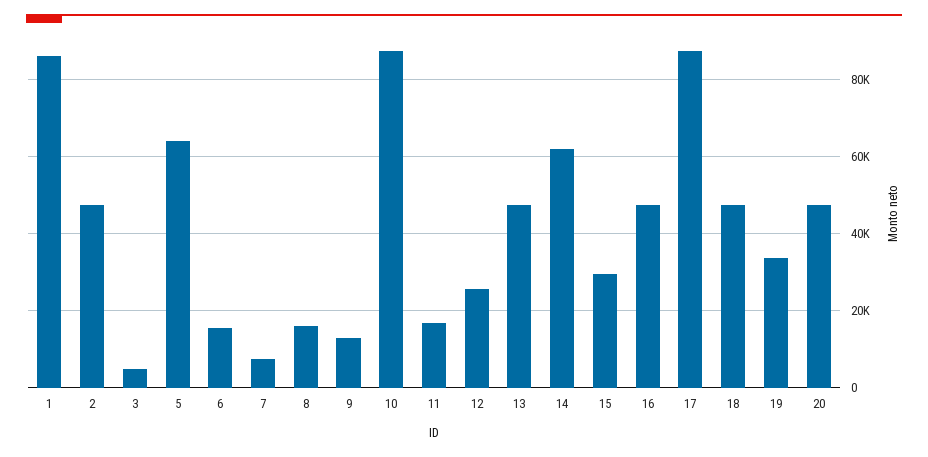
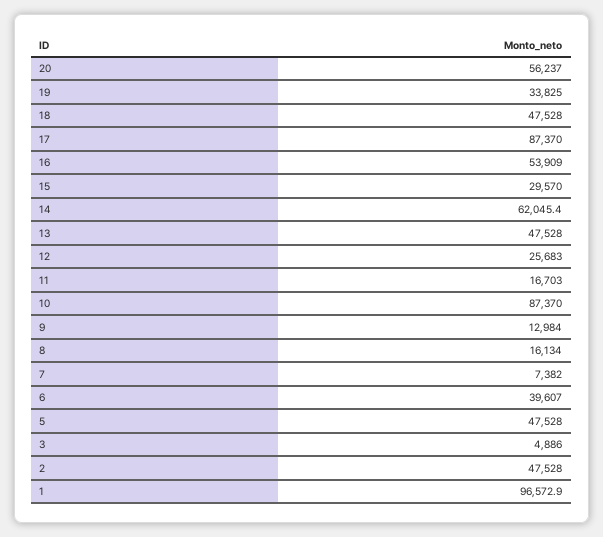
1: 86000 -> 96572.9
5: 64000 -> 47528
6: 16000 -> 39607
16: 48000 -> 53909
20: 48000 -> 56237

